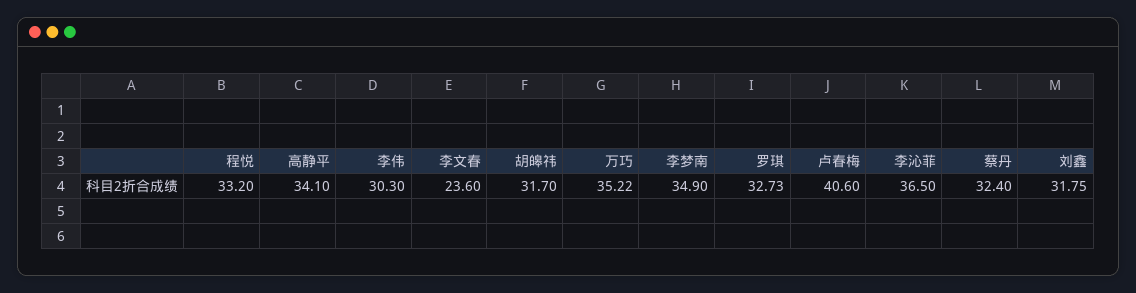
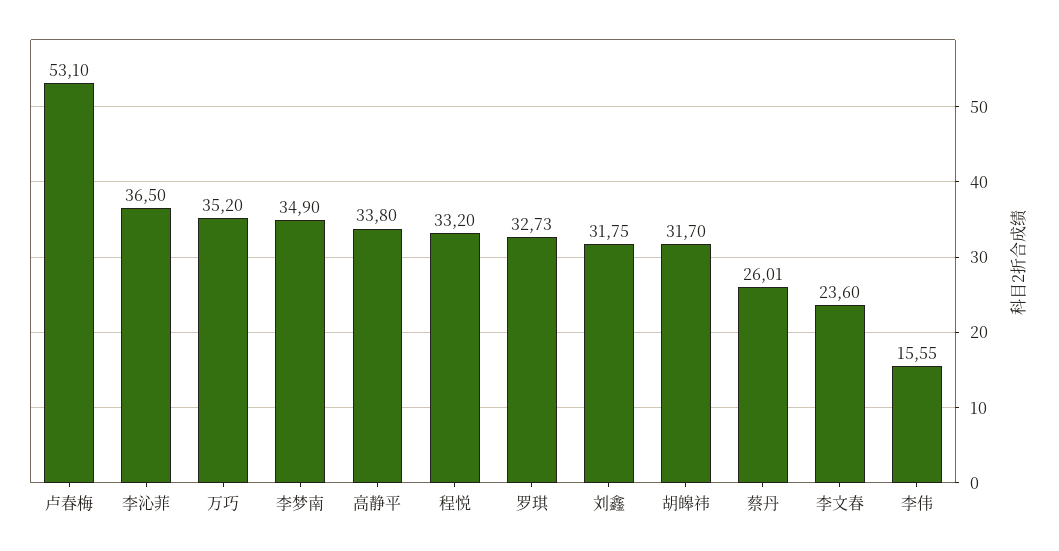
高静平: 34.1 -> 33.8
李伟: 30.3 -> 15.55
万巧: 35.22 -> 35.2
卢春梅: 40.6 -> 53.1
蔡丹: 32.4 -> 26.01

